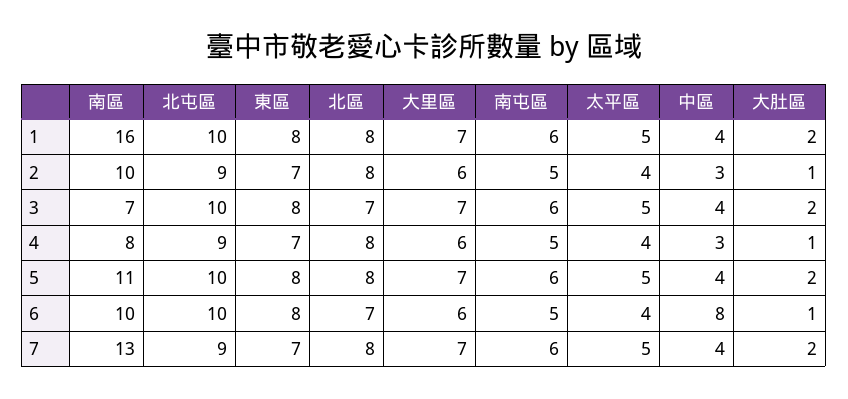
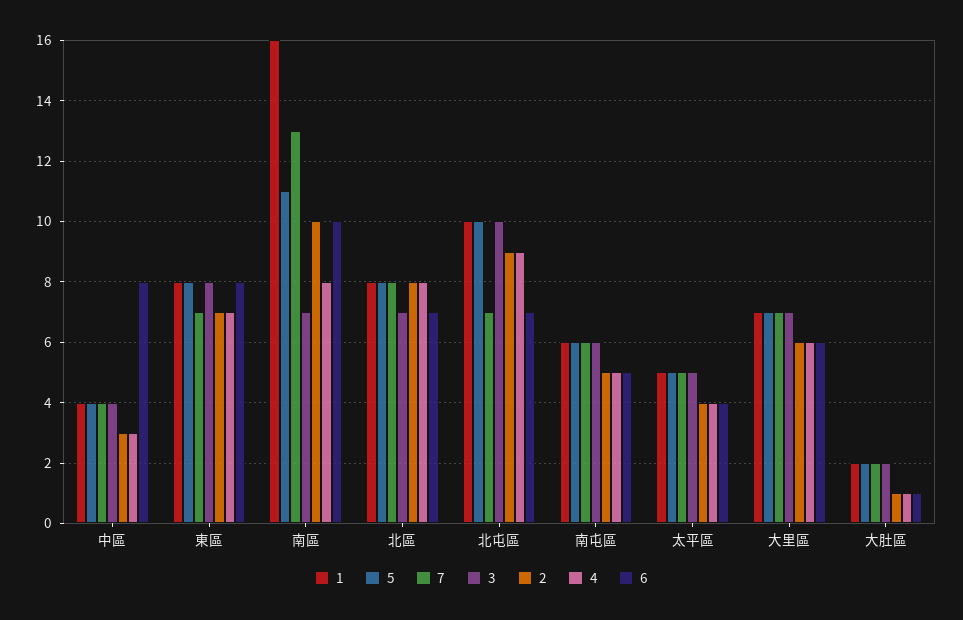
6, 北屯區: 10 -> 7
7, 北屯區: 9 -> 7

